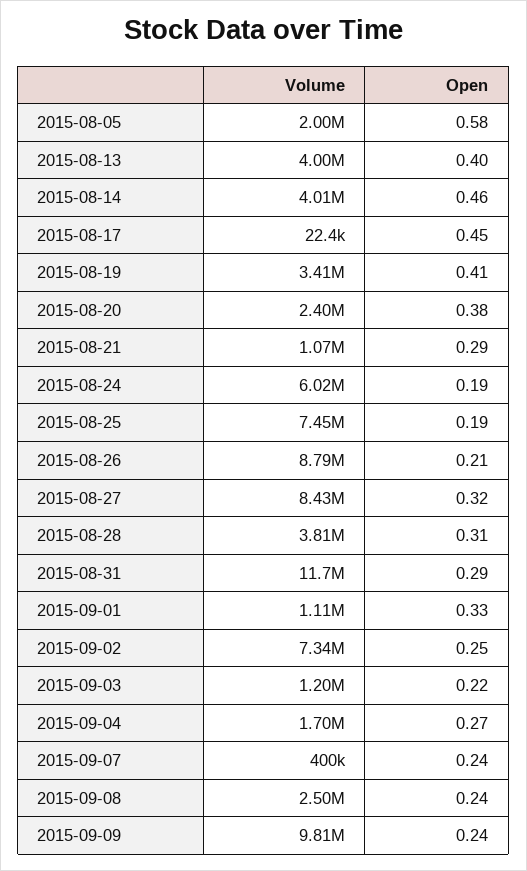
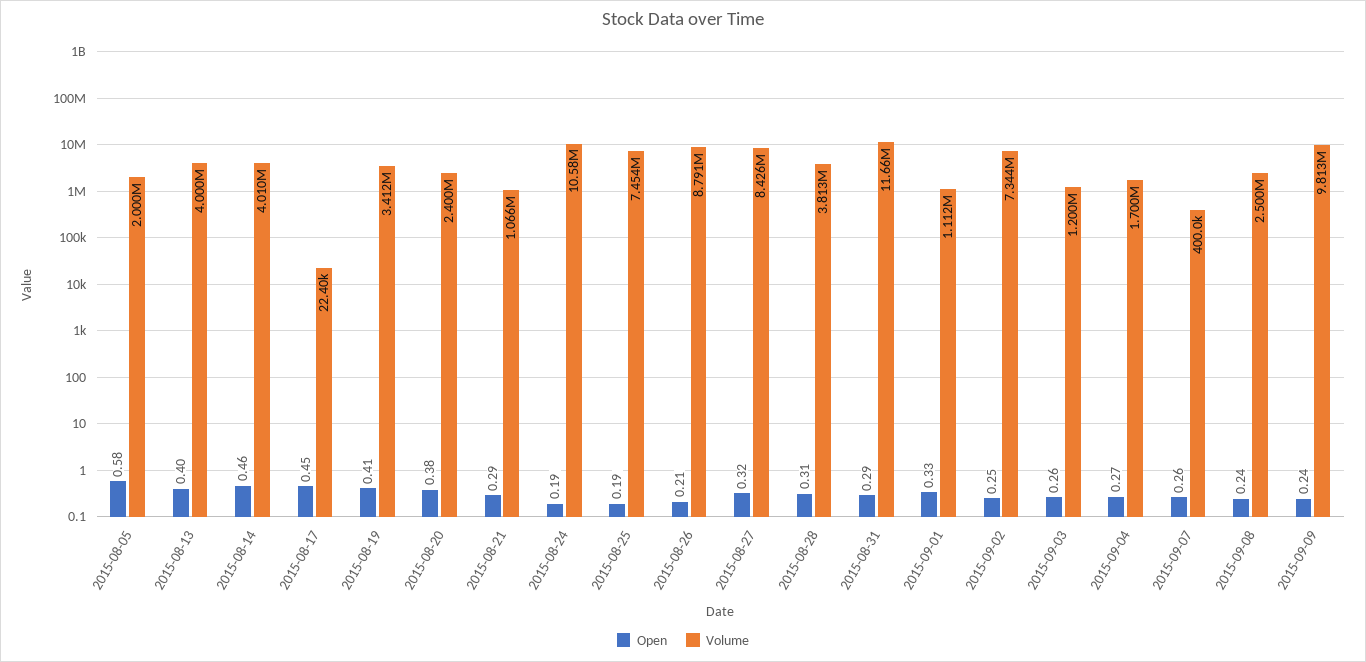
Volume, 2015-08-24: 6020000 -> 10580000
Open, 2015-09-03: 0.22 -> 0.26
Open, 2015-09-07: 0.24 -> 0.26

